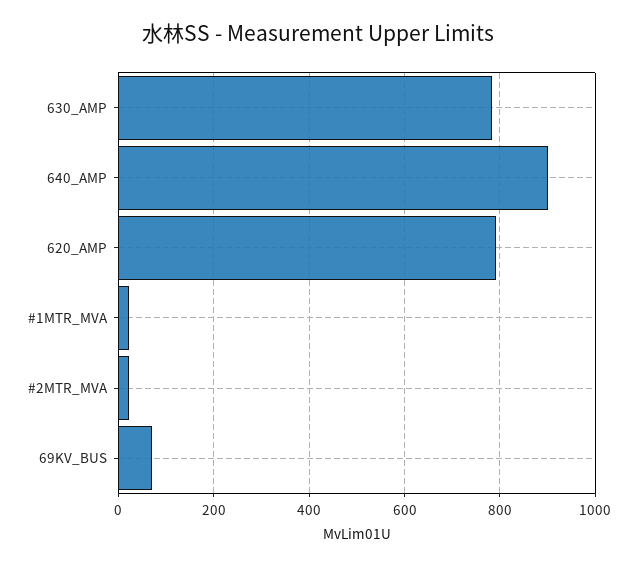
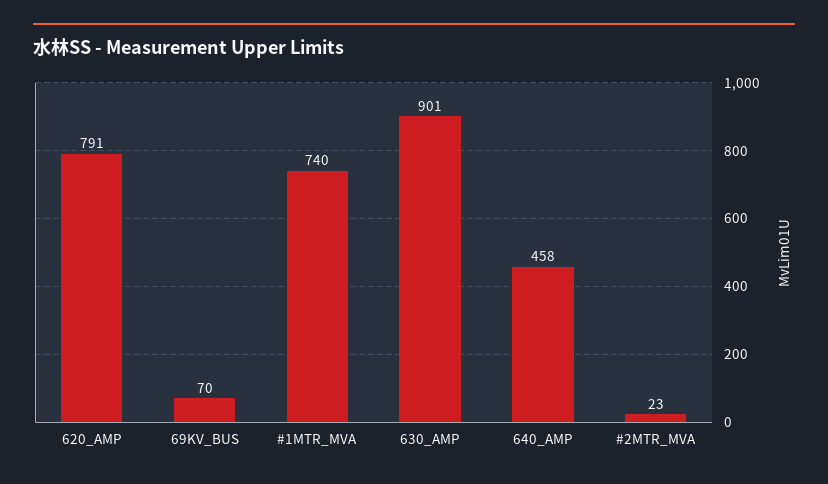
630_AMP: 780 -> 901
640_AMP: 900 -> 458
#1MTR_MVA: 20 -> 740

